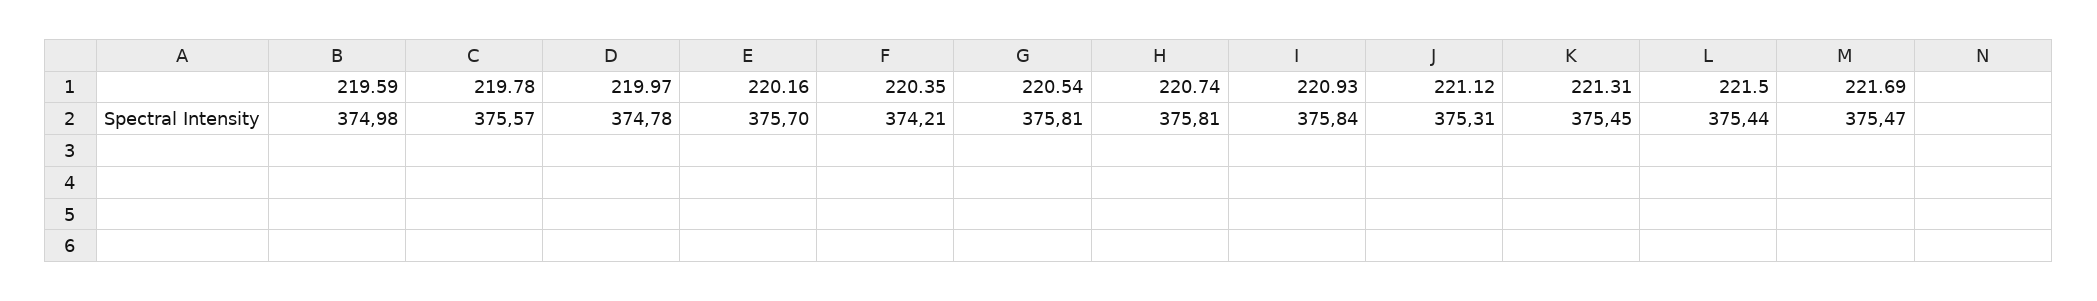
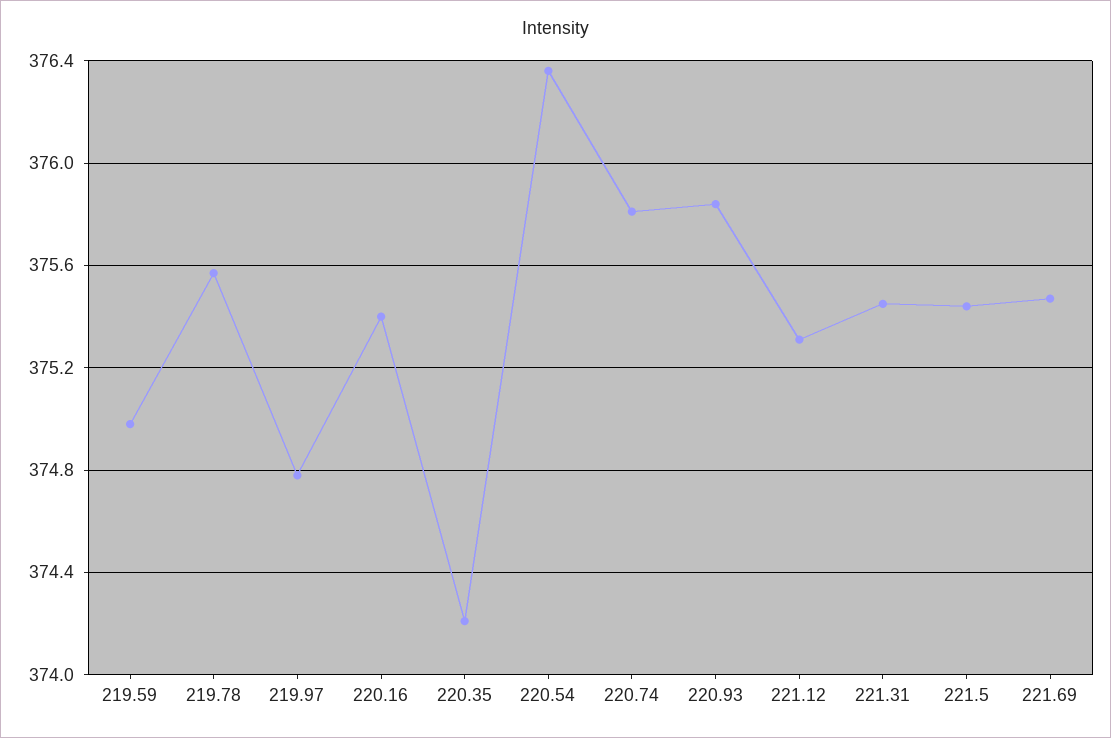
220.16: 375.7 -> 375.4
220.54: 375.81 -> 376.35

